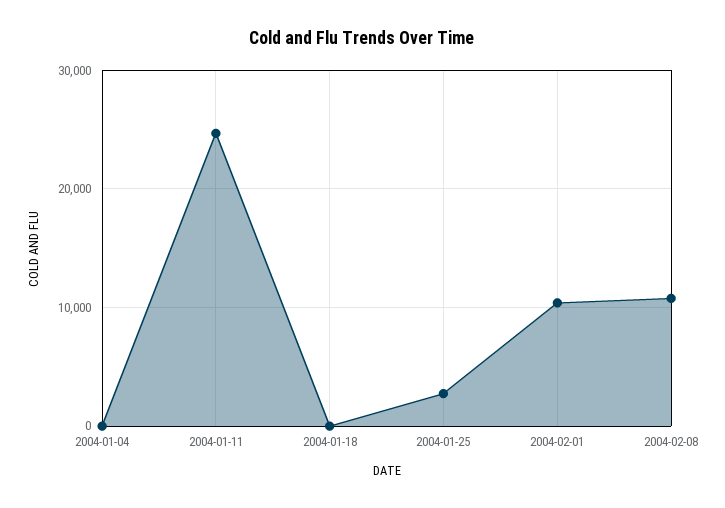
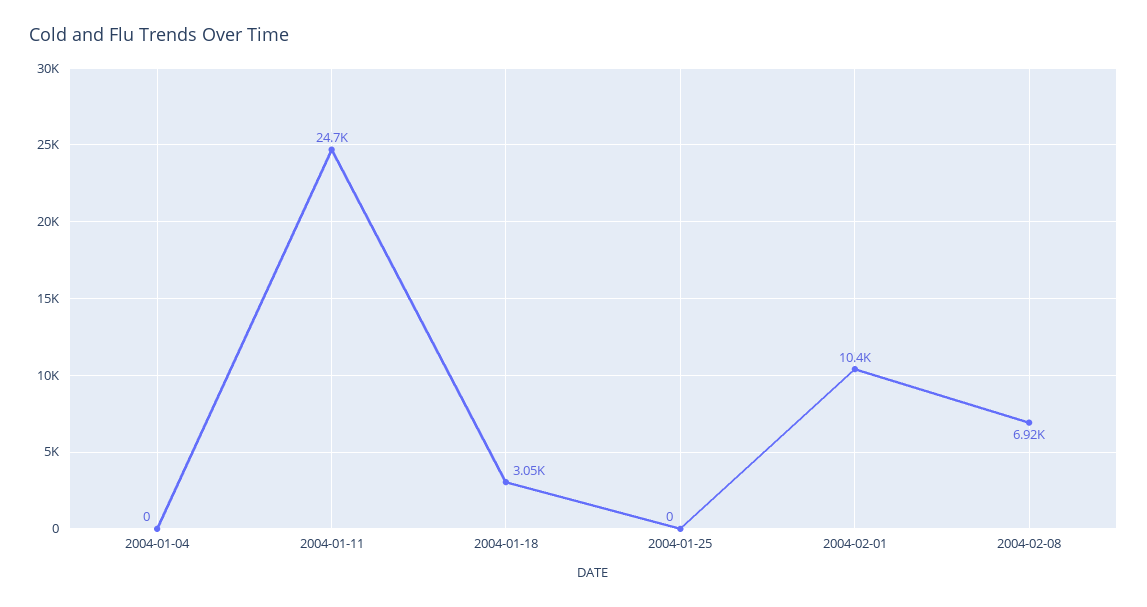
2004-01-18: 0 -> 3050
2004-01-25: 3000 -> 0
2004-02-08: 11000 -> 6920

